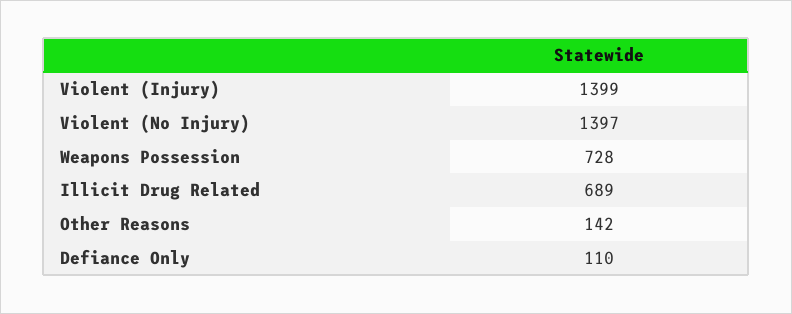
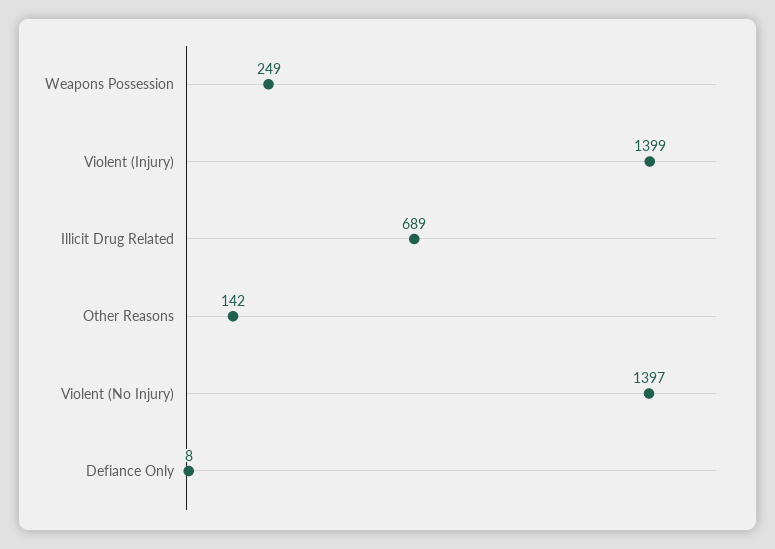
Weapons Possession: 728 -> 249
Defiance Only: 110 -> 8

